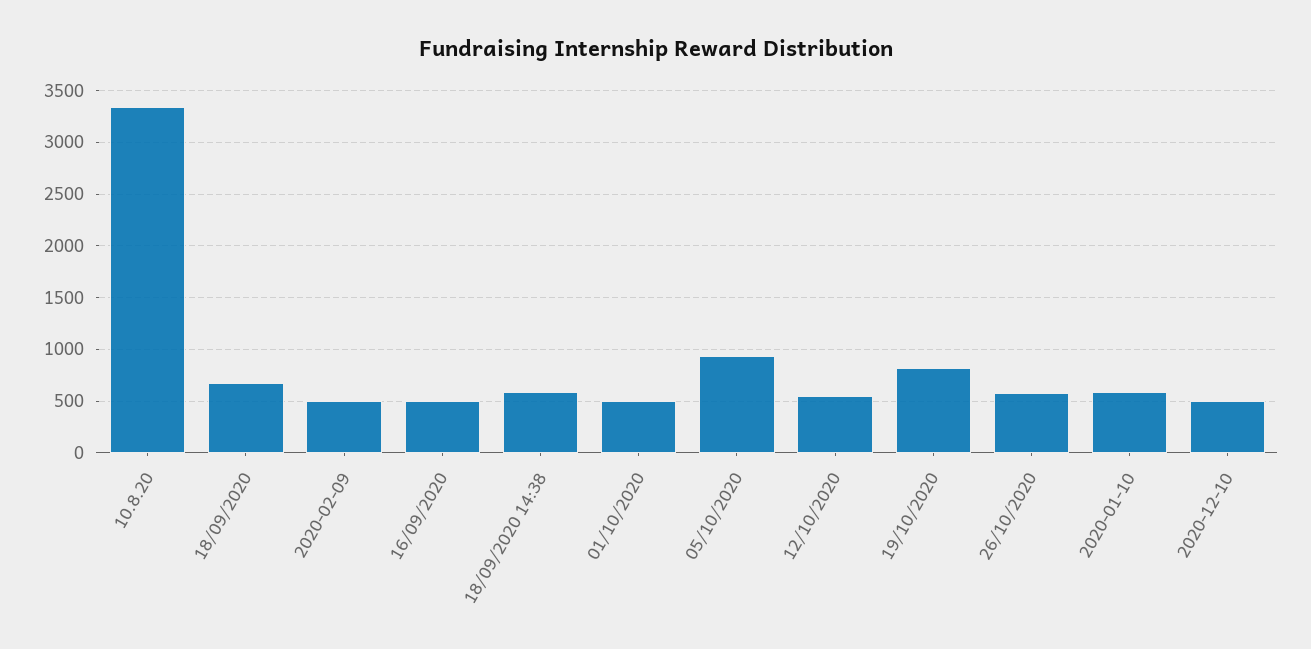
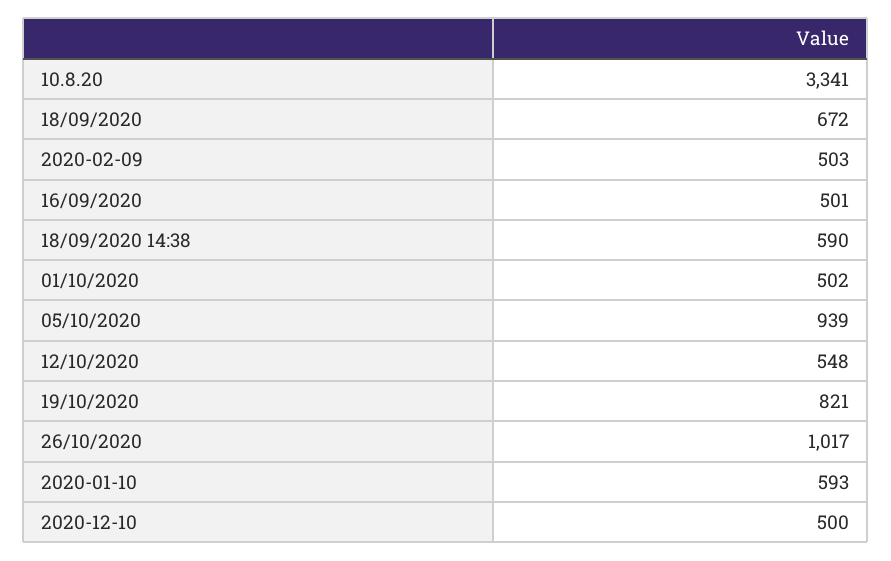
26/10/2020: 600 -> 1017

